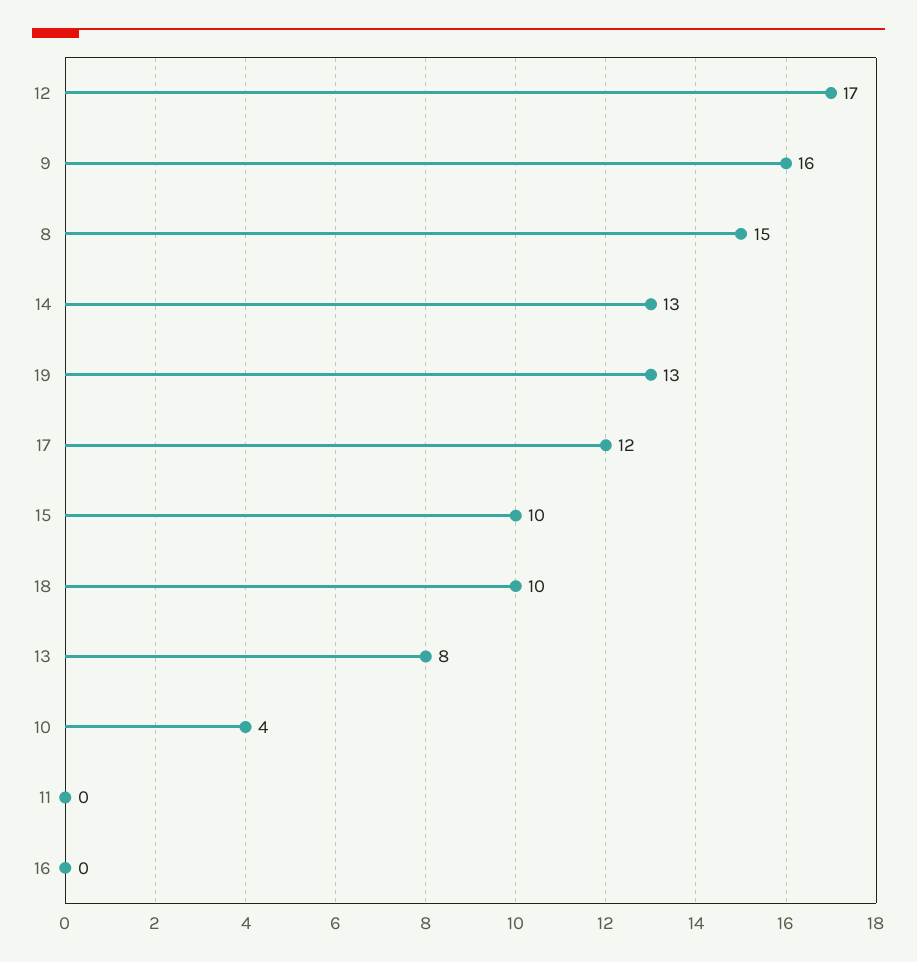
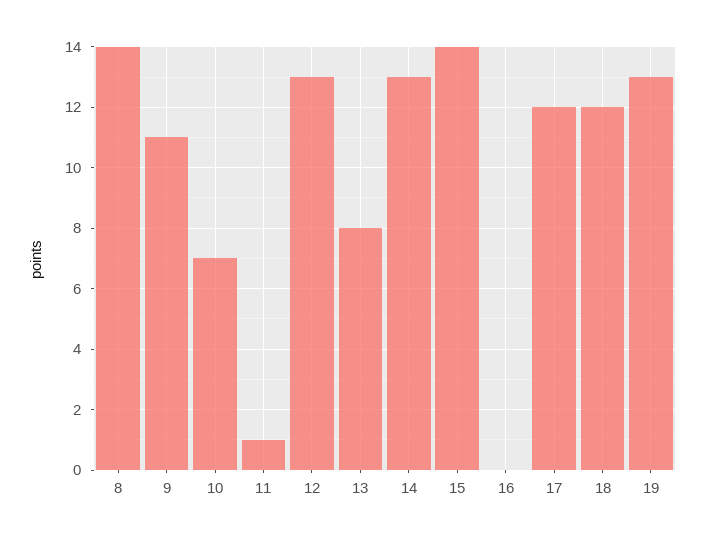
12: 17 -> 13
9: 16 -> 11
8: 15 -> 14
15: 10 -> 14
18: 10 -> 12
10: 4 -> 7
11: 0 -> 1

